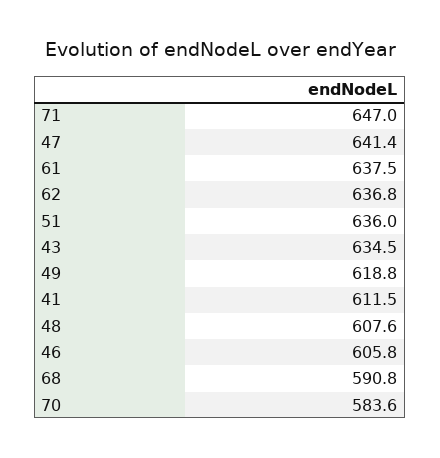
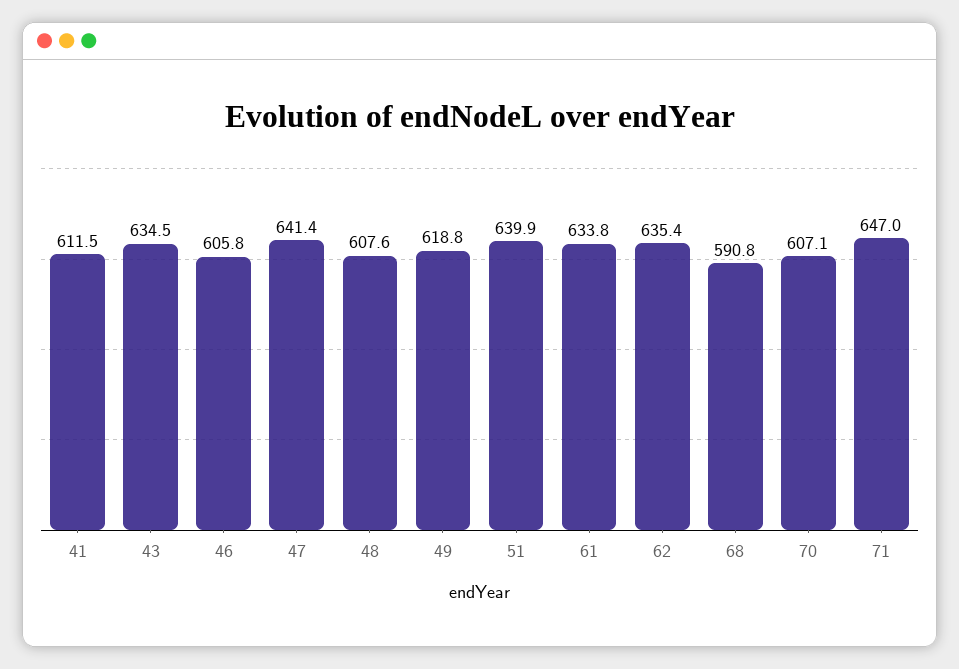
61: 637.5 -> 633.8
62: 636.8 -> 635.4
51: 636 -> 639.9
70: 583.6 -> 607.1

